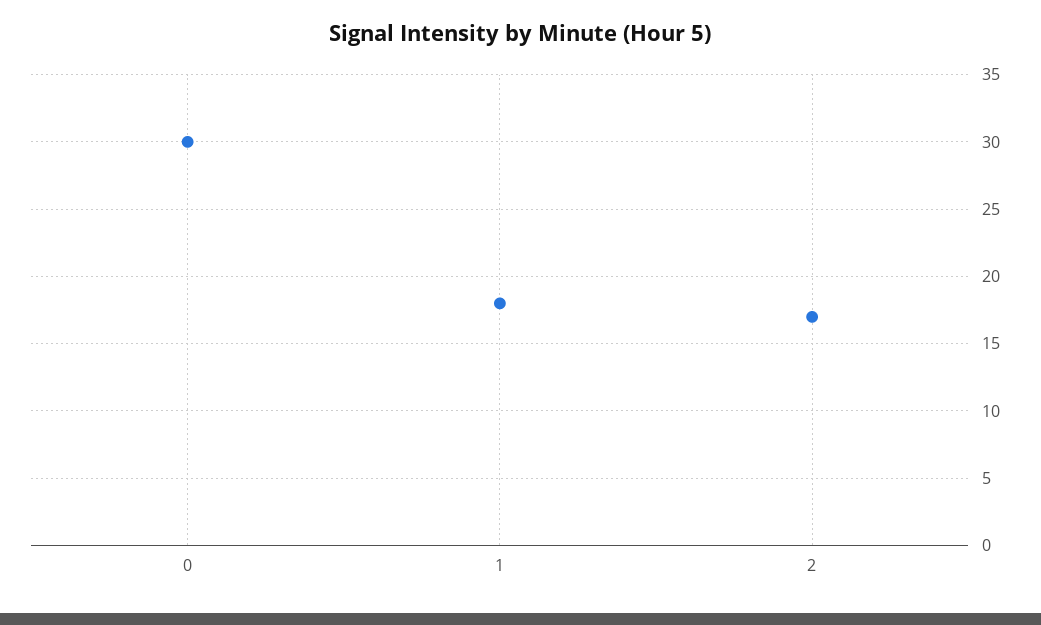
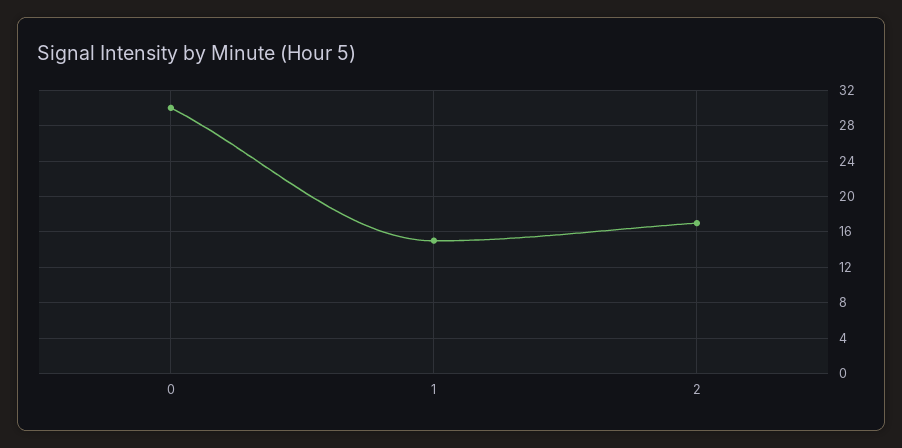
1: 18 -> 15

